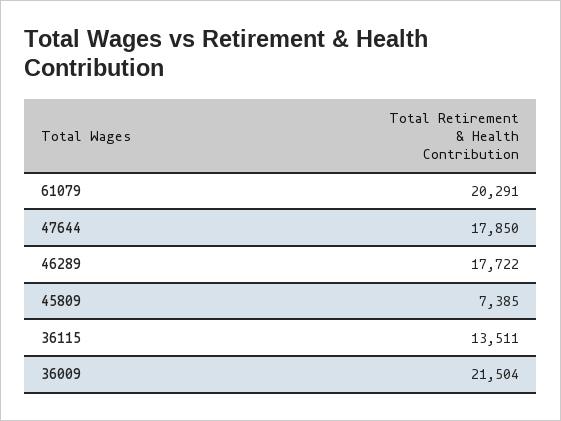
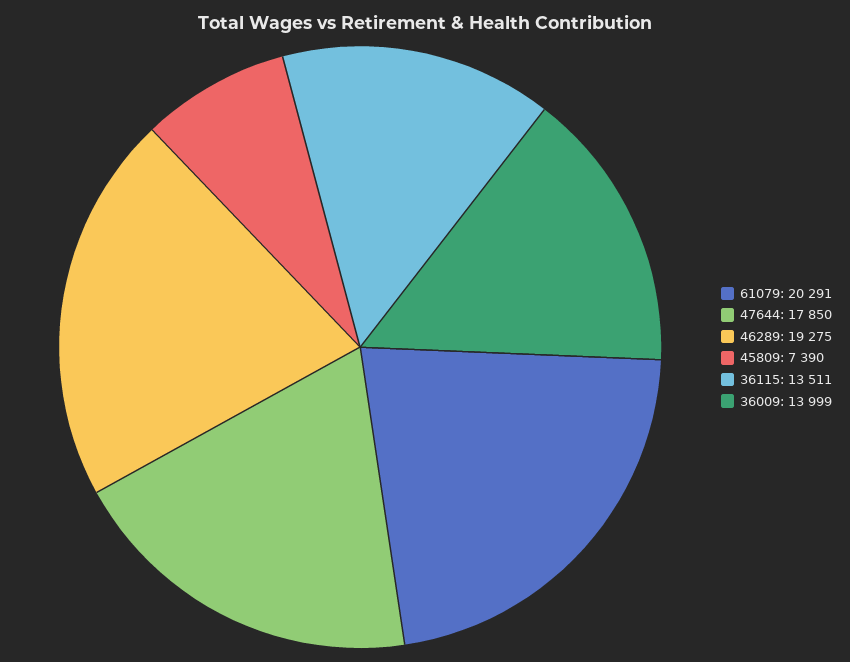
46289: 17722 -> 19275
45809: 7385 -> 7390
36009: 21504 -> 13999

